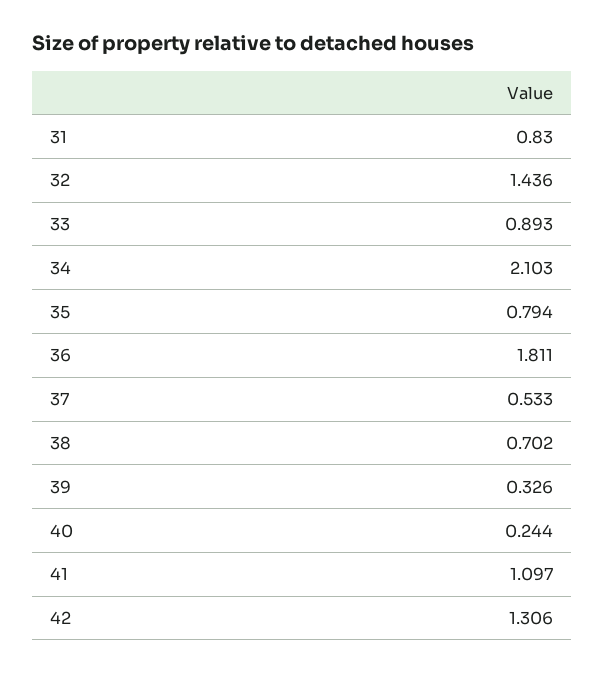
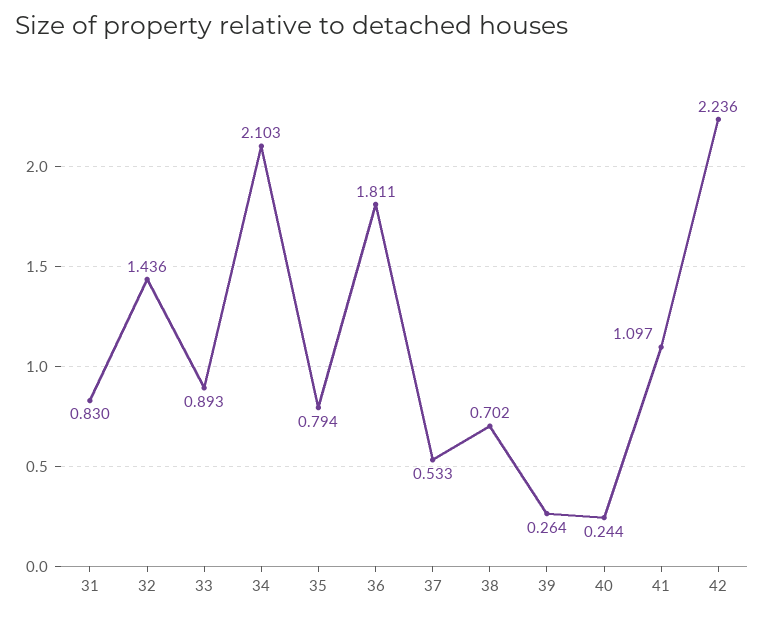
39: 0.326 -> 0.264
42: 1.306 -> 2.236

